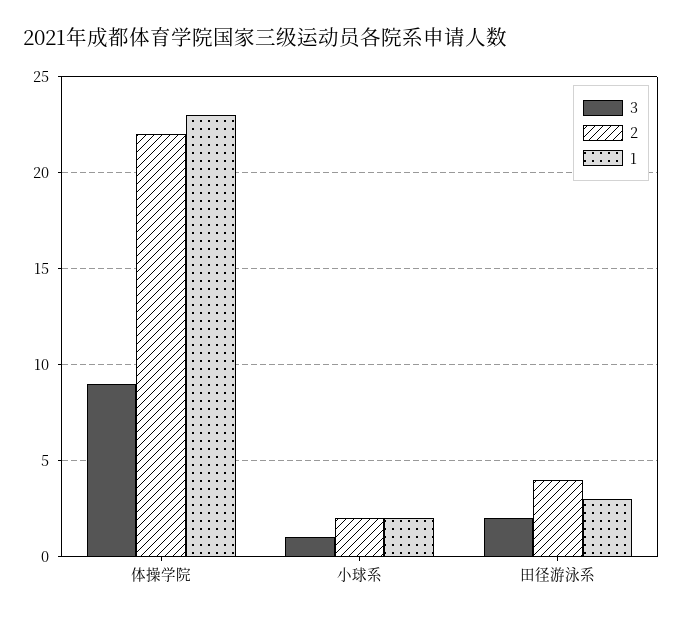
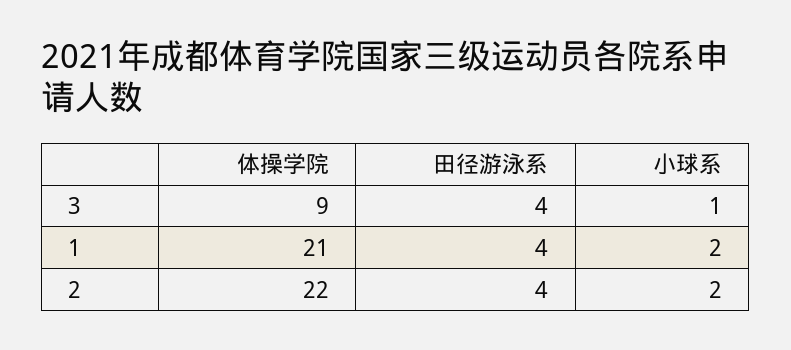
1, 体操学院: 23 -> 21
3, 田径游泳系: 2 -> 4
1, 田径游泳系: 3 -> 4

